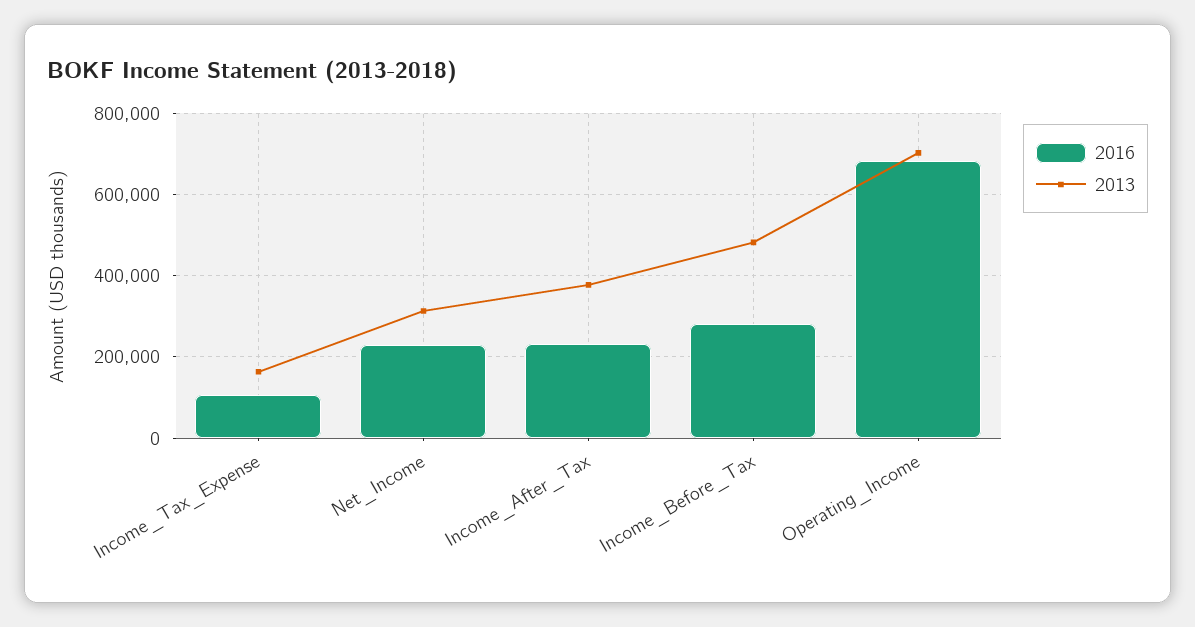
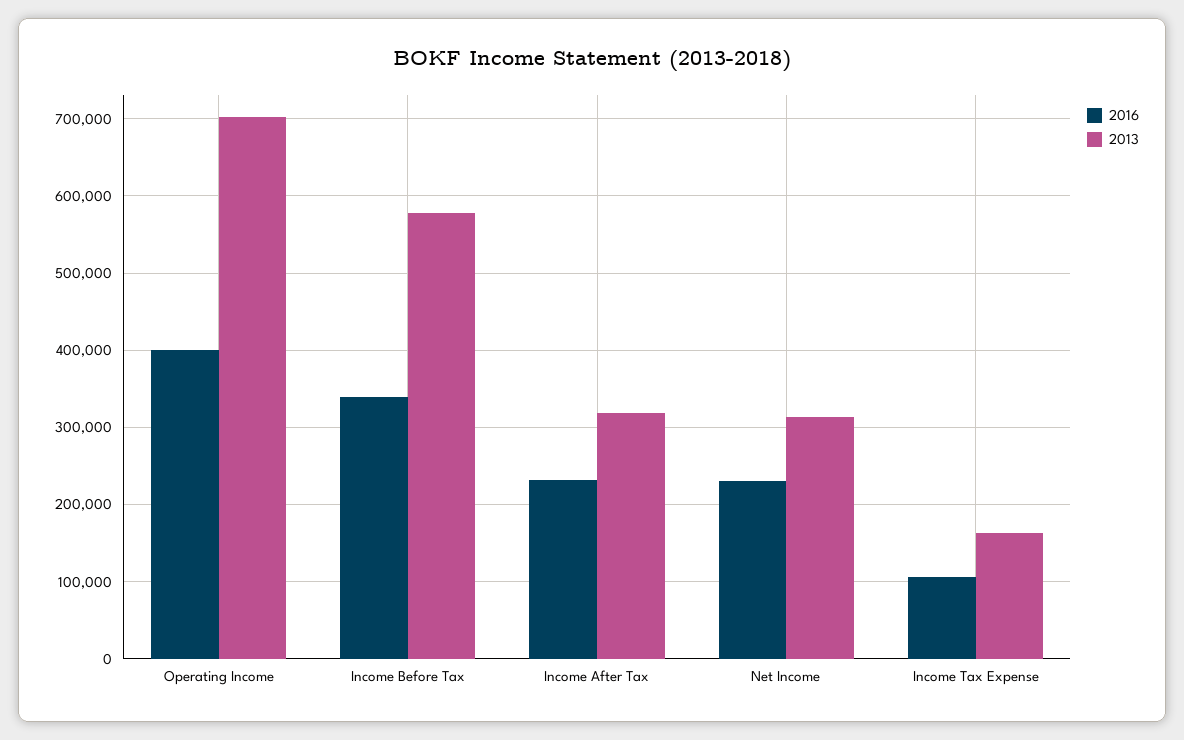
2013, Income_After_Tax: 380000 -> 320000
2016, Income_Before_Tax: 280000 -> 340000
2013, Income_Before_Tax: 480000 -> 580000
2016, Operating_Income: 680000 -> 400000

